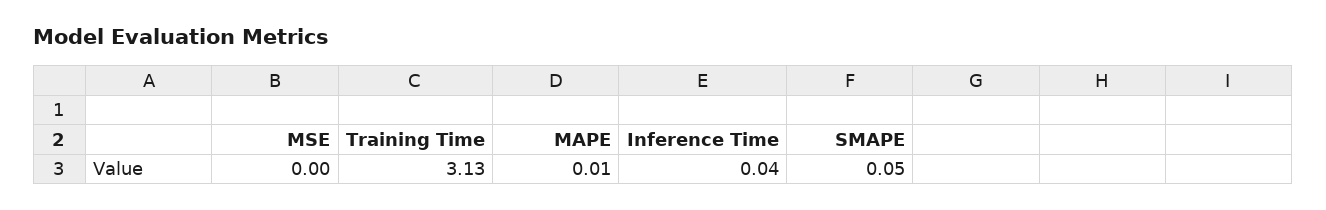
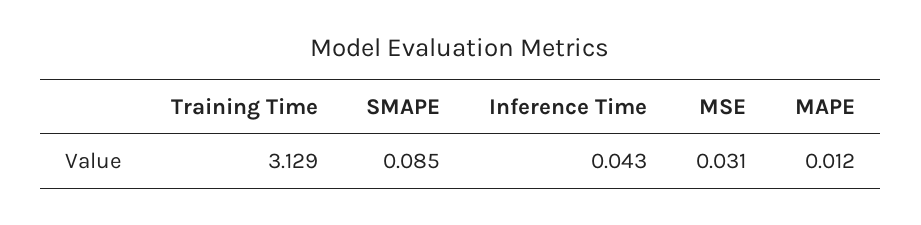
MSE: 0 -> 0.031
SMAPE: 0.05 -> 0.085

